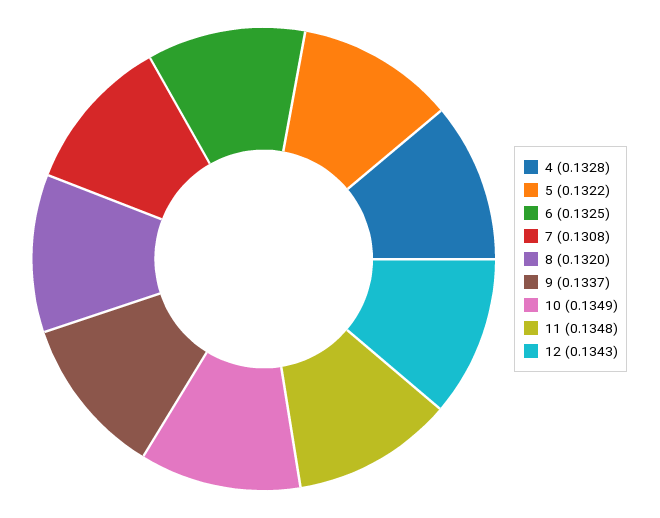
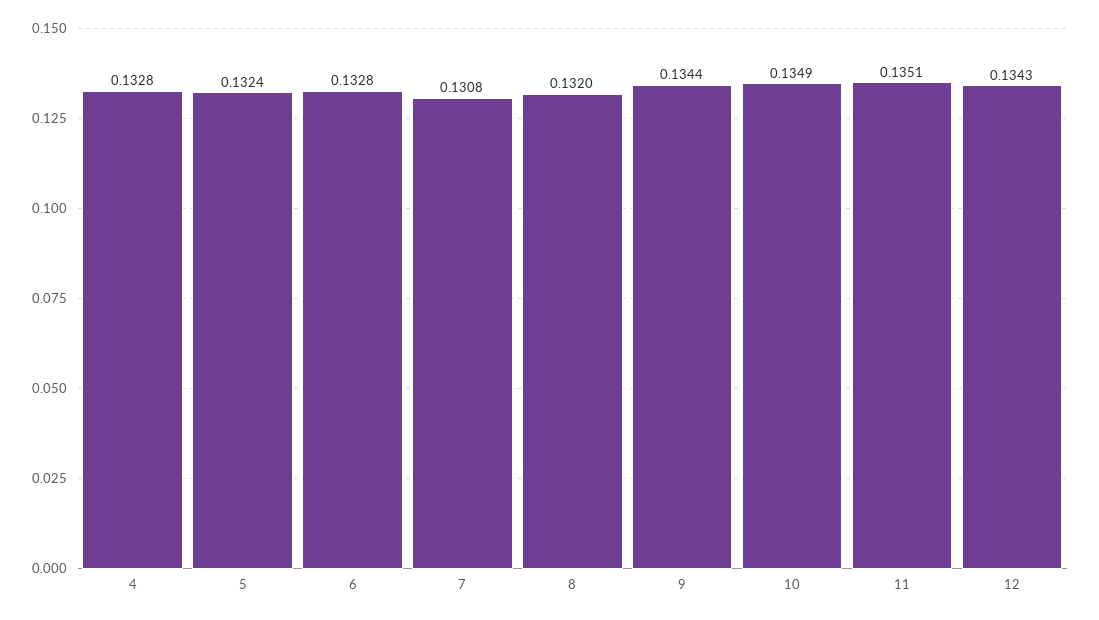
5: 0.1322 -> 0.1324
6: 0.1325 -> 0.1328
9: 0.1337 -> 0.1344
11: 0.1348 -> 0.1351

